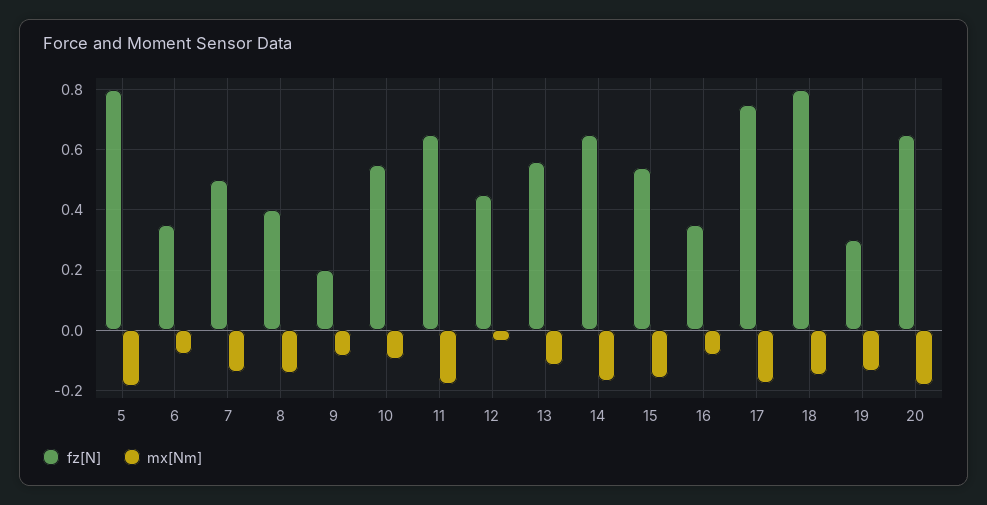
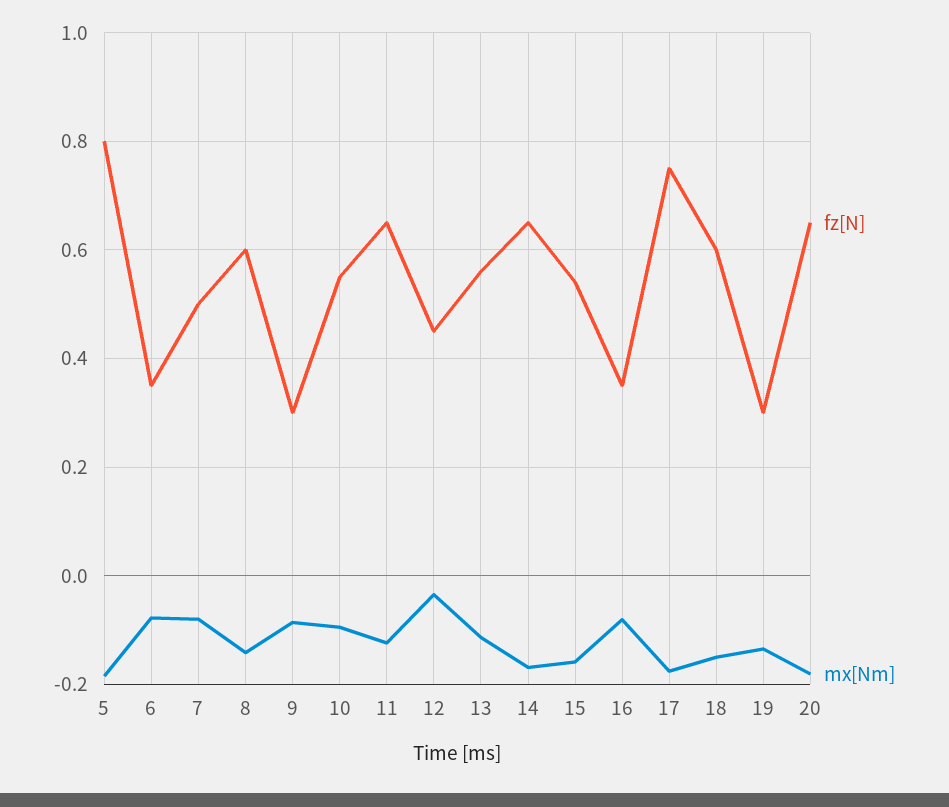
mx[Nm], 7: -0.14 -> -0.08
fz[N], 8: 0.4 -> 0.6
fz[N], 9: 0.2 -> 0.3
mx[Nm], 11: -0.18 -> -0.12
fz[N], 18: 0.8 -> 0.6

